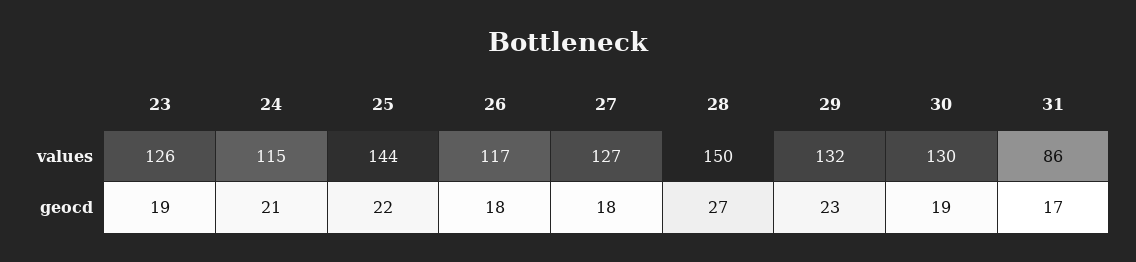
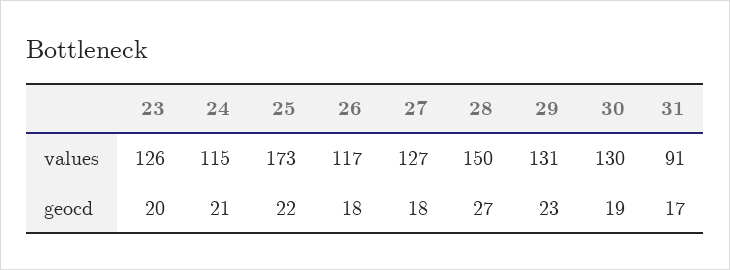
25, values: 144 -> 173
29, values: 132 -> 131
31, values: 86 -> 91
23, geocd: 19 -> 20

